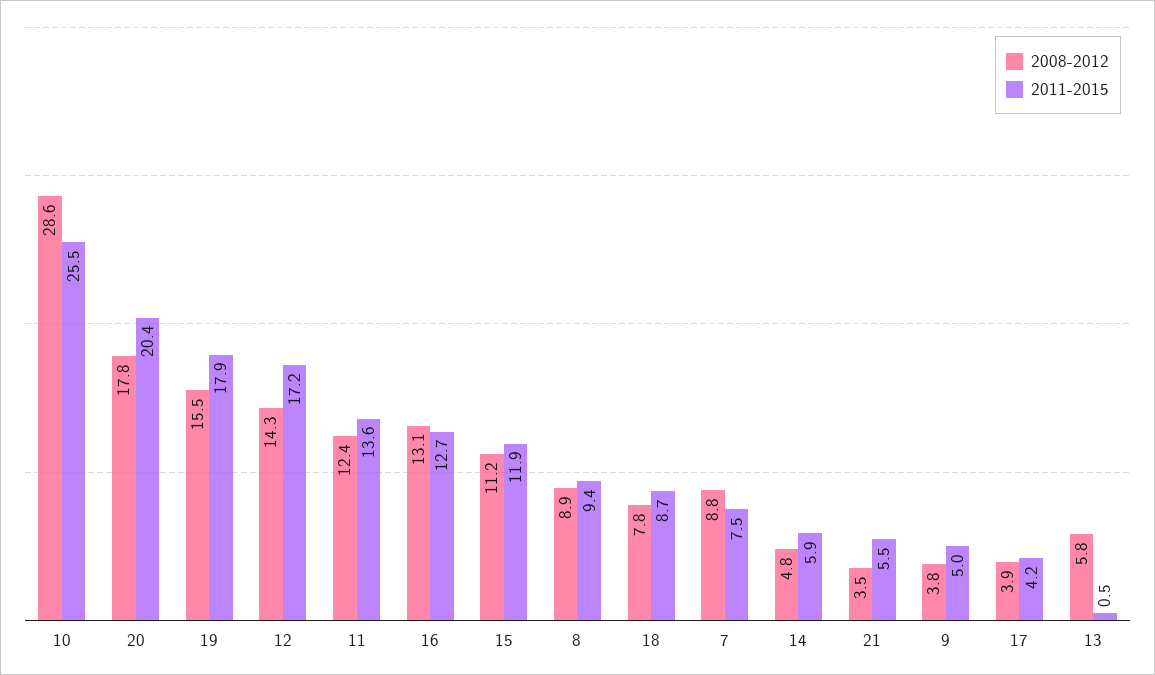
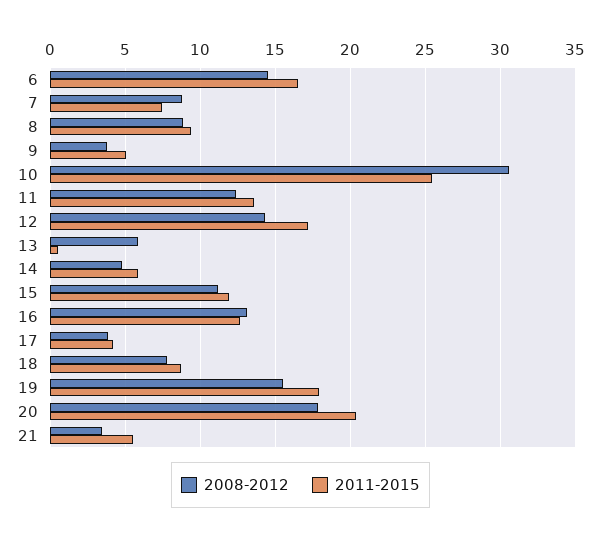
2008-2012, 10: 28.6 -> 30.5
2008-2012, 6: none -> 14.5
2011-2015, 6: none -> 16.5

